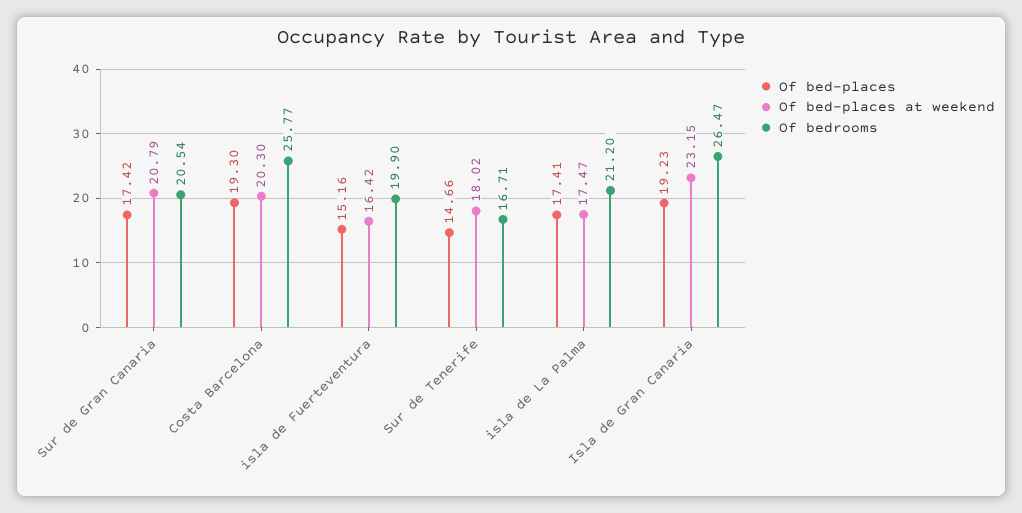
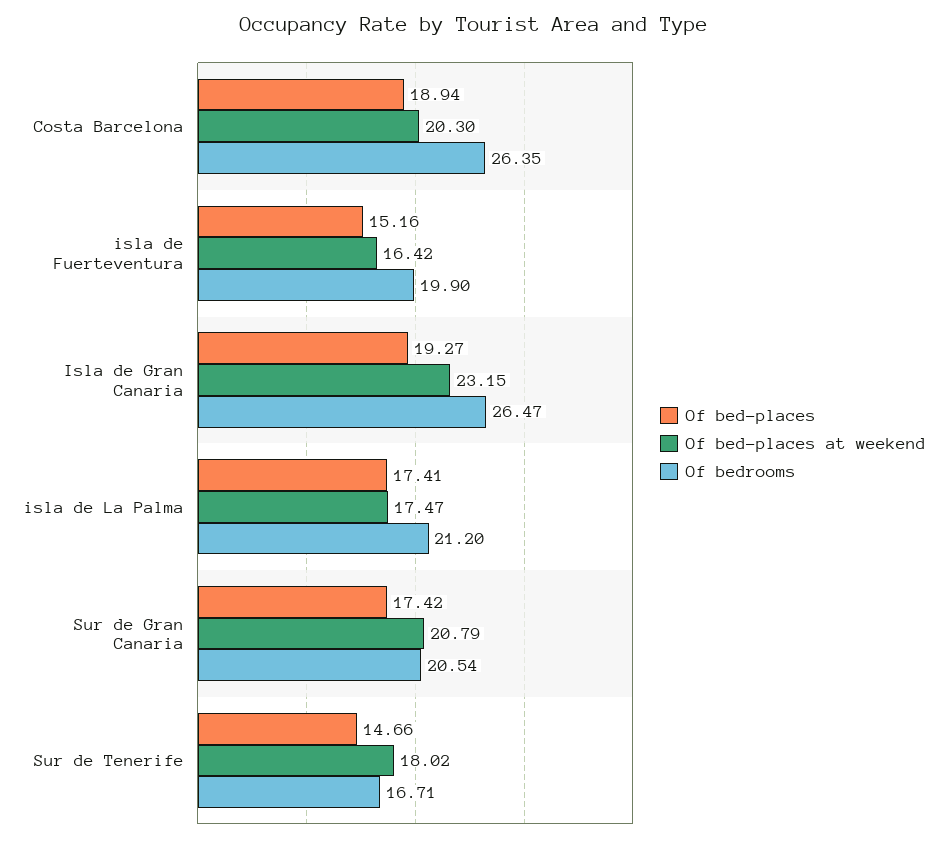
Of bed-places, Costa Barcelona: 19.3 -> 18.94
Of bedrooms, Costa Barcelona: 25.77 -> 26.35
Of bed-places, Isla de Gran Canaria: 19.23 -> 19.27

